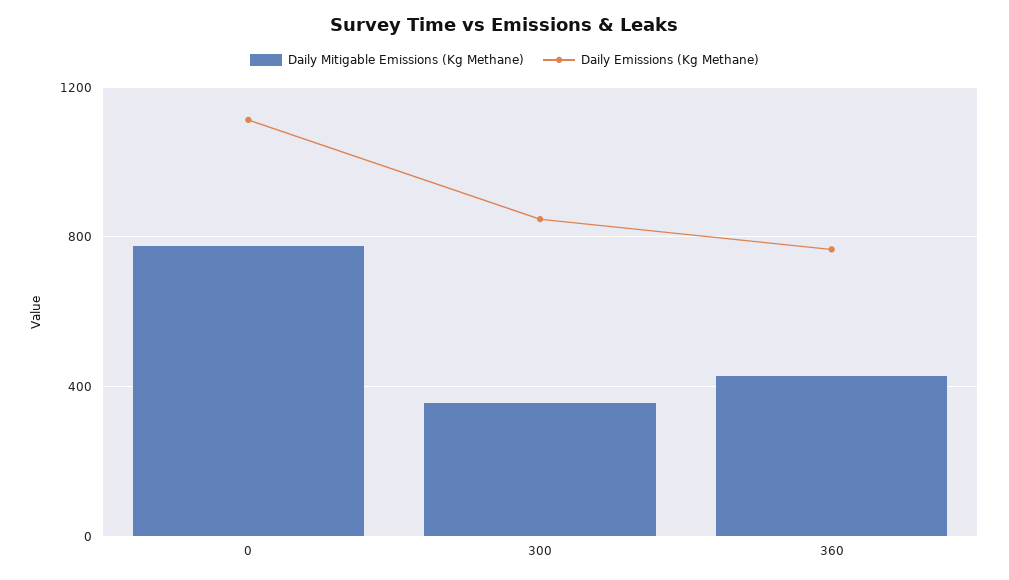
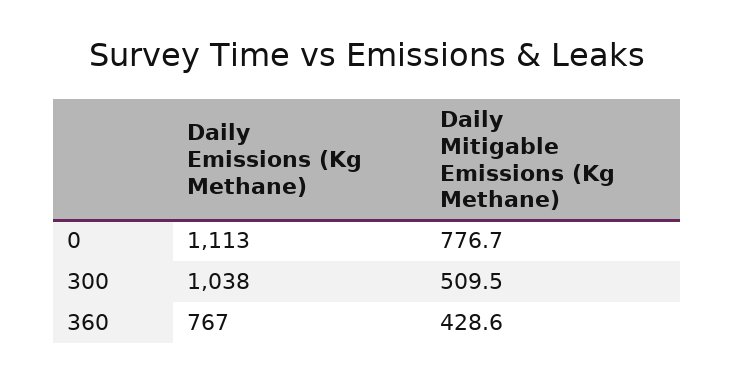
Daily Mitigable Emissions (Kg Methane), 300: 350 -> 509.5
Daily Emissions (Kg Methane), 300: 850 -> 1038

